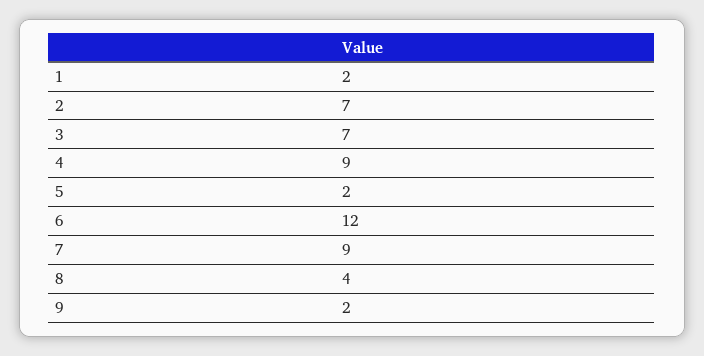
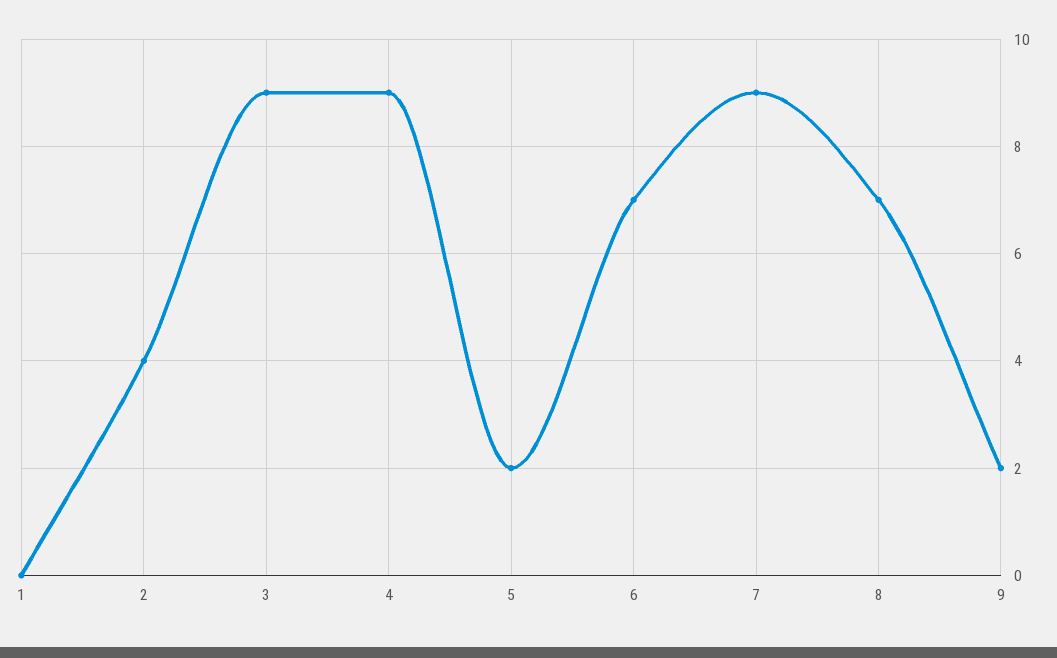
1: 2 -> 0
2: 7 -> 4
3: 7 -> 9
6: 12 -> 7
8: 4 -> 7

